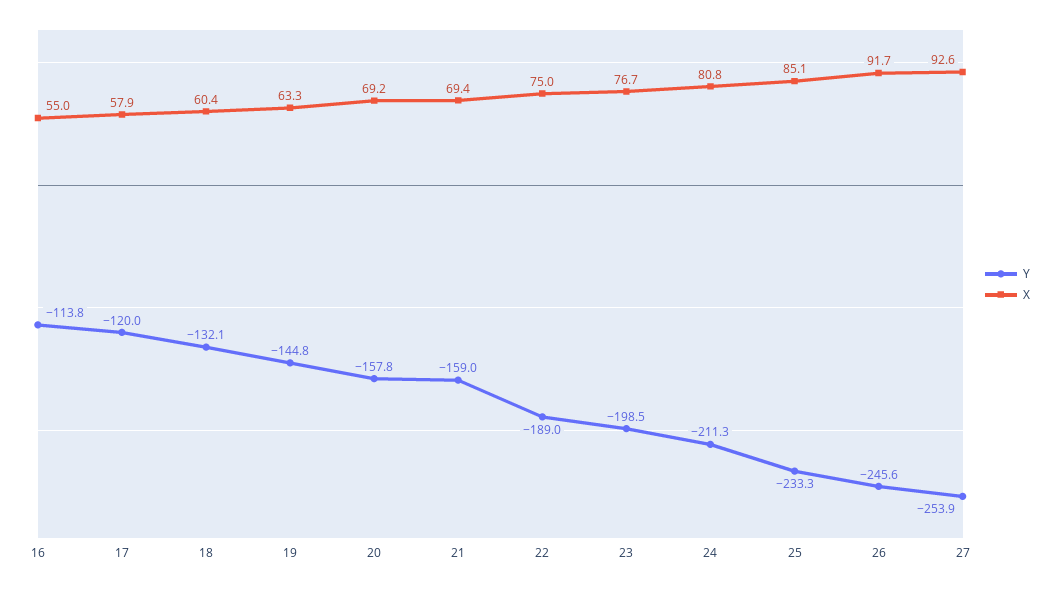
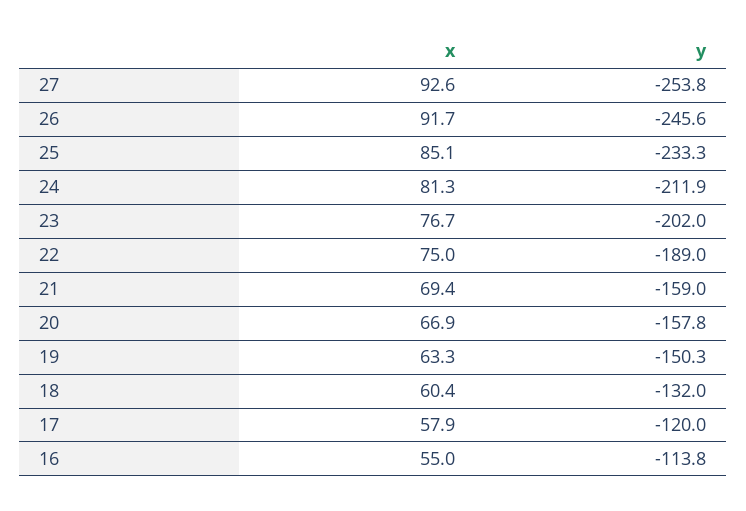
Y, 18: -132.1 -> -132
Y, 19: -144.8 -> -150.3
X, 20: 69.2 -> 66.9
Y, 23: -198.5 -> -202
Y, 24: -211.3 -> -211.9
X, 24: 80.8 -> 81.3
Y, 27: -253.9 -> -253.8

